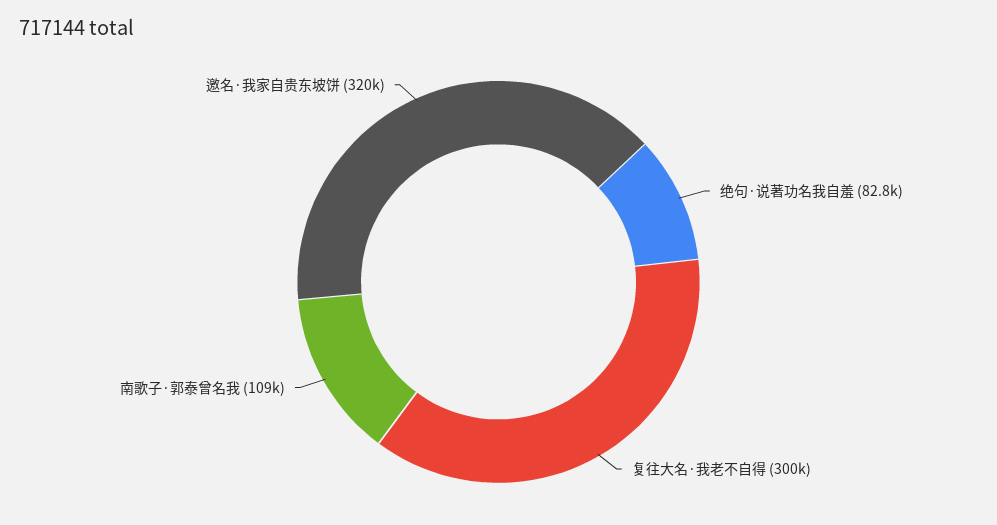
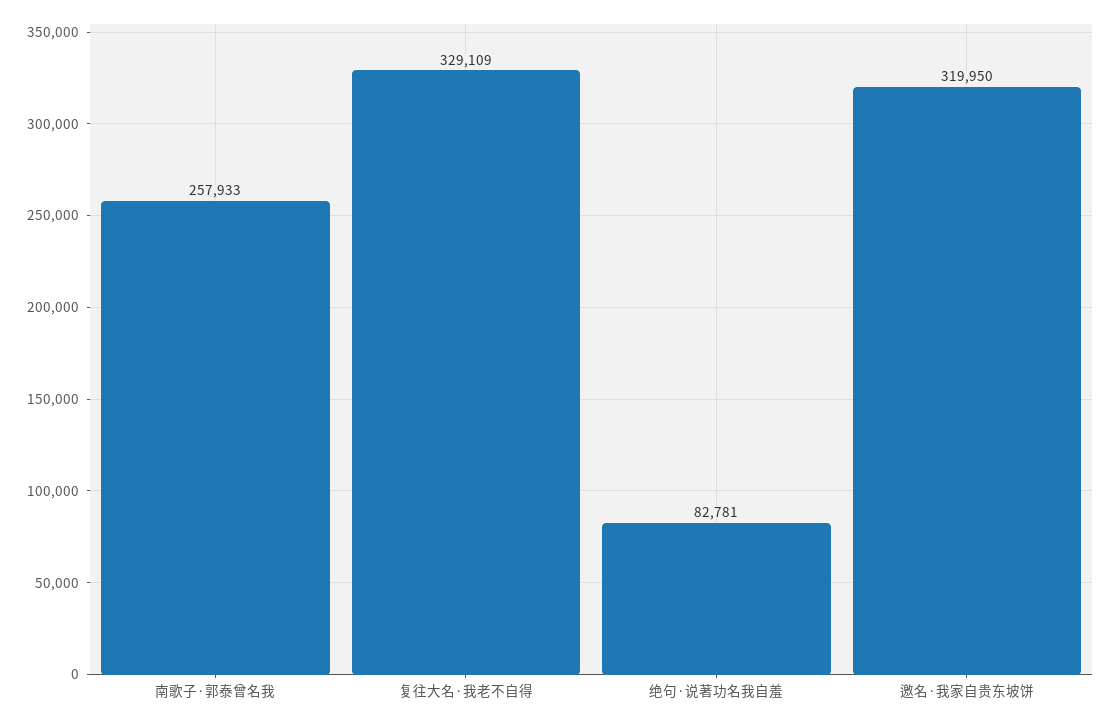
复往大名·我老不自得: 300000 -> 329109
南歌子·郭泰曾名我: 109000 -> 257933

